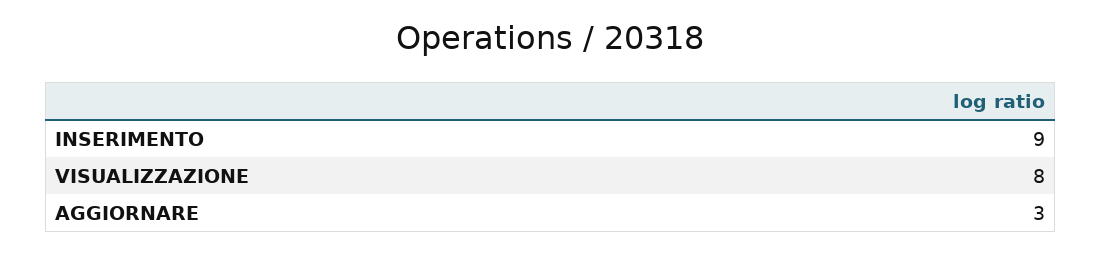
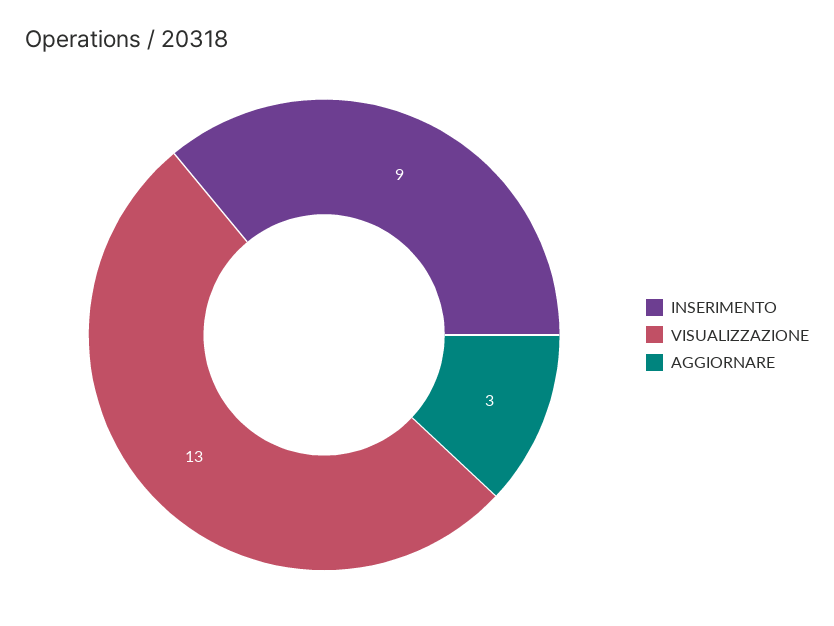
VISUALIZZAZIONE: 8 -> 13

